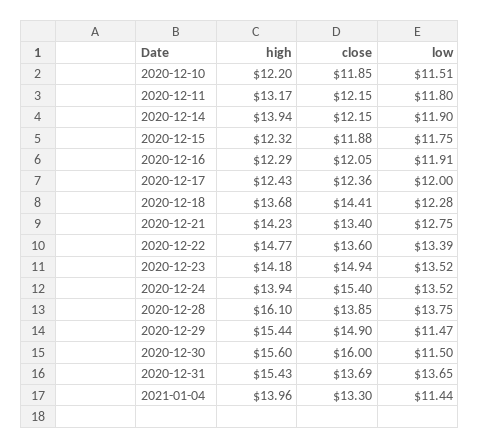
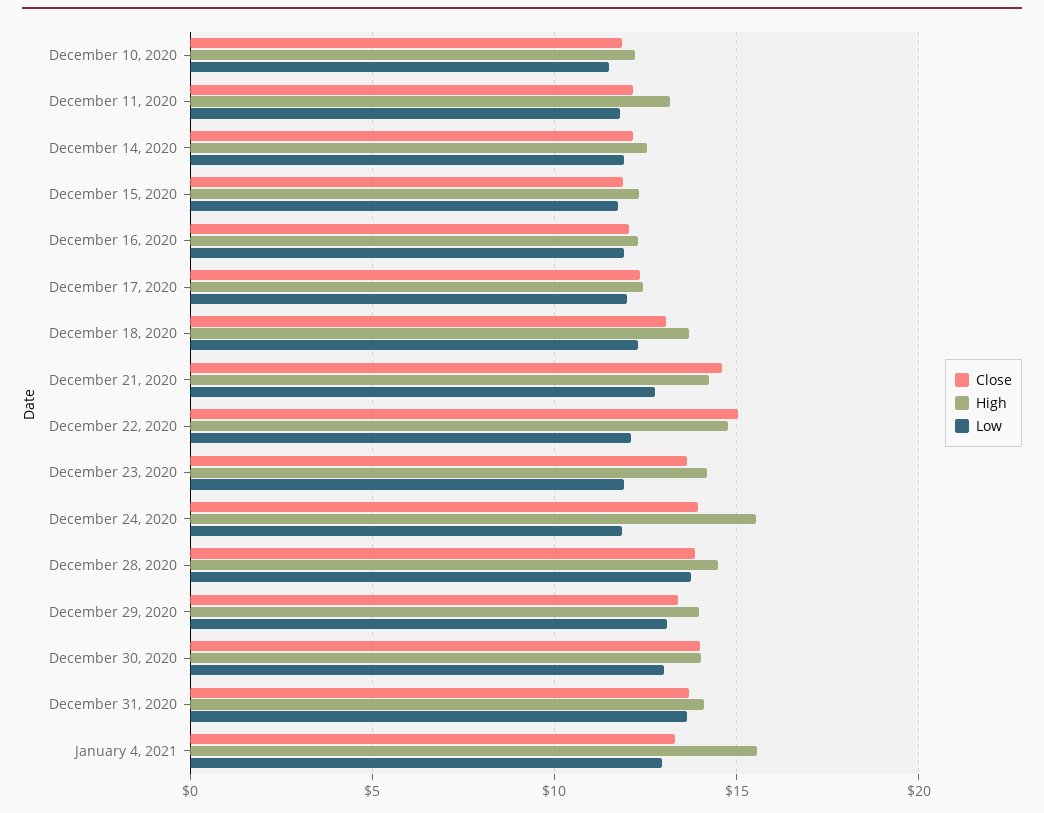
high, 2020-12-14: 13.94 -> 12.5
close, 2020-12-18: 14.41 -> 13
close, 2020-12-21: 13.4 -> 14.5
close, 2020-12-22: 13.6 -> 15
low, 2020-12-22: 13.39 -> 12
close, 2020-12-23: 14.94 -> 13.5
low, 2020-12-23: 13.52 -> 12
high, 2020-12-24: 13.94 -> 15.5
close, 2020-12-24: 15.4 -> 14
low, 2020-12-24: 13.52 -> 12
high, 2020-12-28: 16.1 -> 14.5
high, 2020-12-29: 15.44 -> 14
close, 2020-12-29: 14.9 -> 13.5
low, 2020-12-29: 11.47 -> 13
high, 2020-12-30: 15.6 -> 14
close, 2020-12-30: 16 -> 14
low, 2020-12-30: 11.5 -> 13
high, 2020-12-31: 15.43 -> 14
high, 2021-01-04: 13.96 -> 15.5
low, 2021-01-04: 11.44 -> 13

